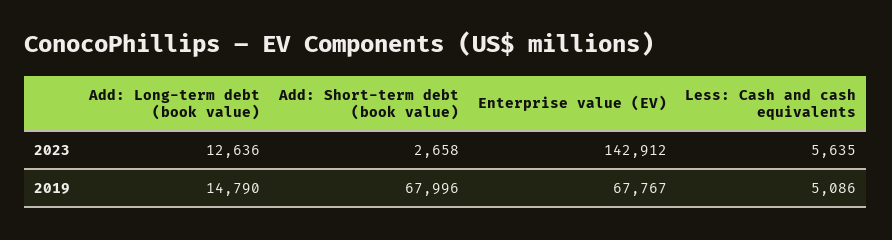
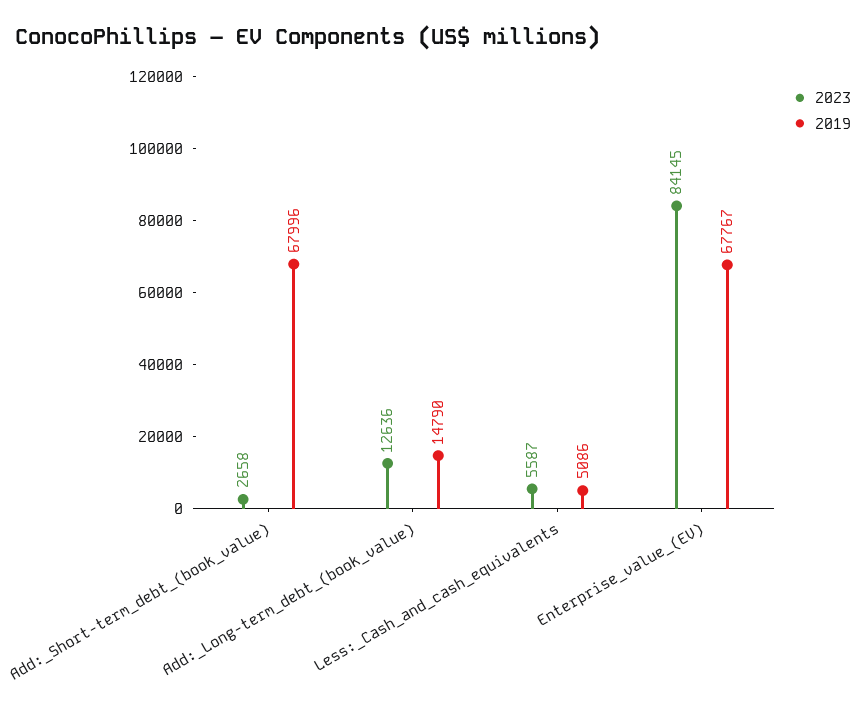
2023, Enterprise value (EV): 142912 -> 84145
2023, Less: Cash and cash equivalents: 5635 -> 5587

